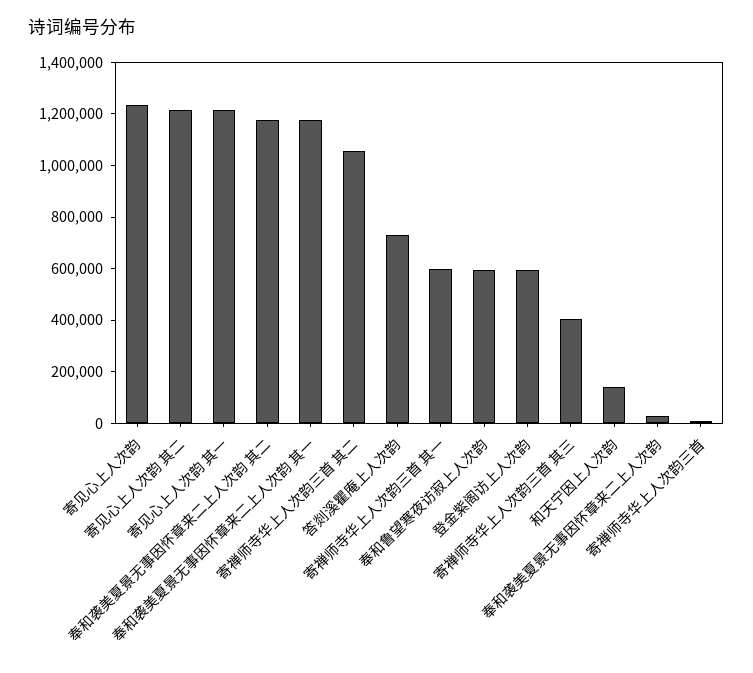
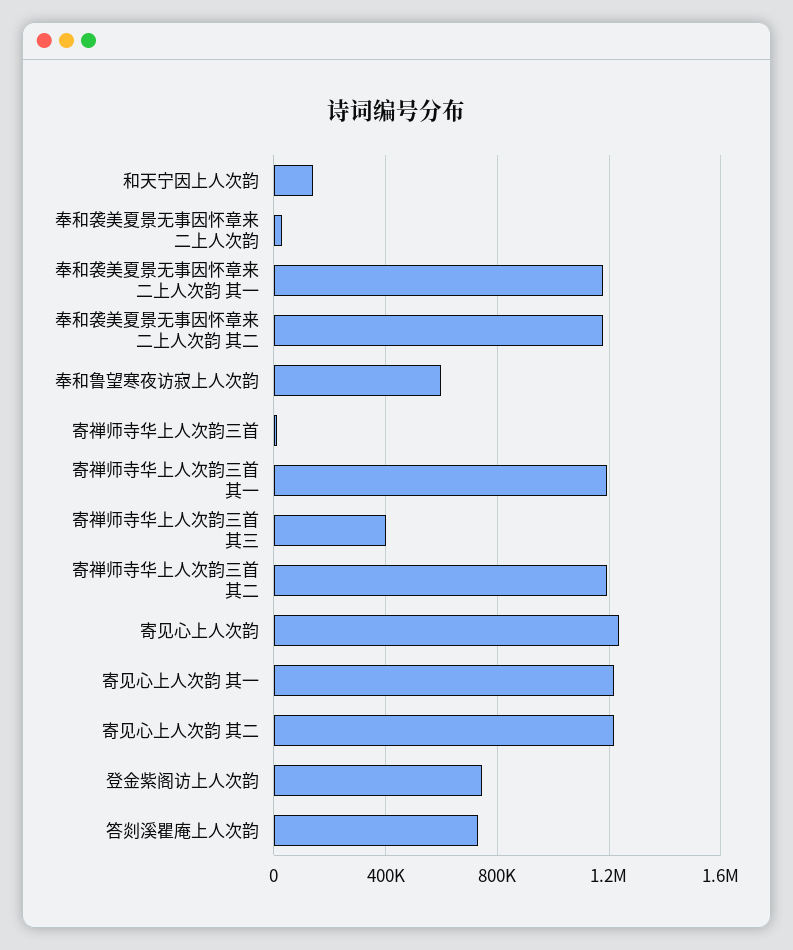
寄禅师寺华上人次韵三首 其二: 1050000 -> 1200000
寄禅师寺华上人次韵三首 其一: 600000 -> 1200000
登金紫阁访上人次韵: 600000 -> 750000

